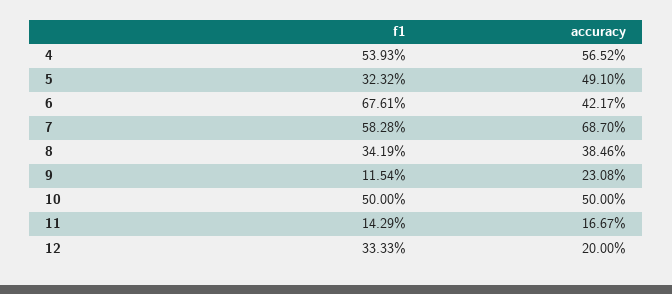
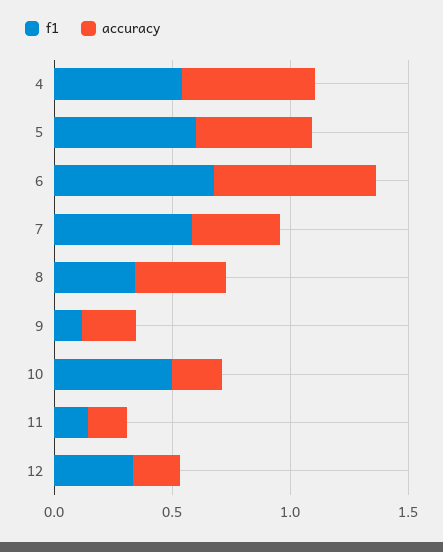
f1, 5: 0.3232 -> 0.6
accuracy, 6: 0.4217 -> 0.7
accuracy, 7: 0.687 -> 0.4
accuracy, 10: 0.5 -> 0.2

